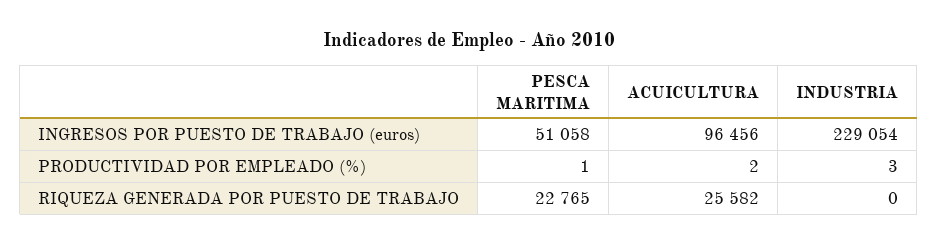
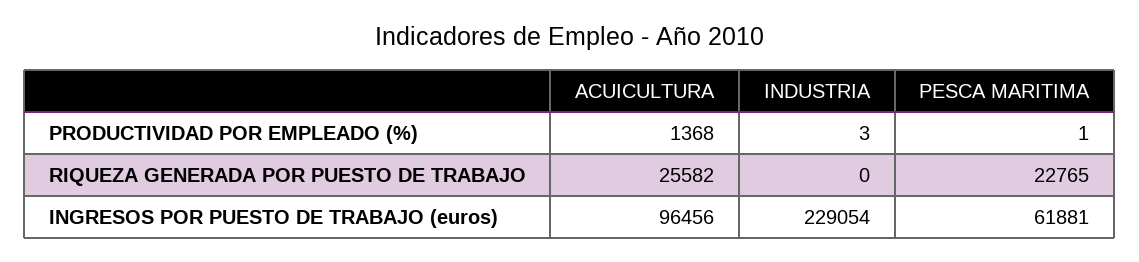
PESCA MARITIMA, INGRESOS POR PUESTO DE TRABAJO (euros): 51058 -> 61881
ACUICULTURA, PRODUCTIVIDAD POR EMPLEADO (%): 2 -> 1368

